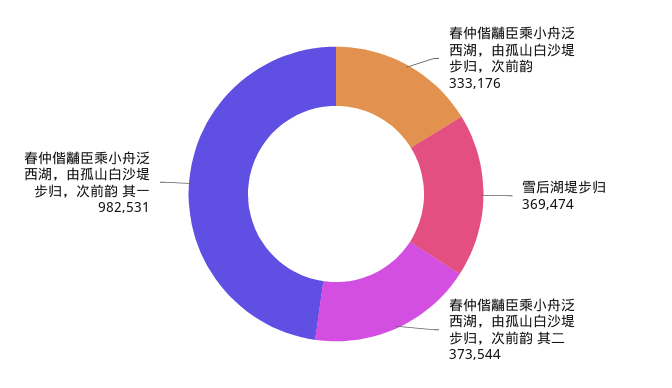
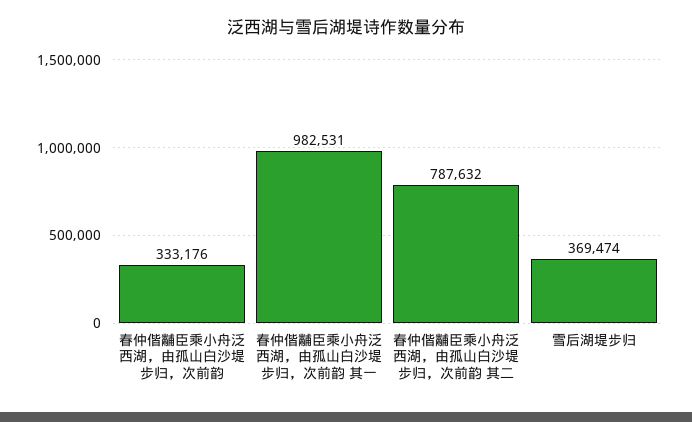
春仲偕黼臣乘小舟泛西湖，由孤山白沙堤步归，次前韵 其二: 373544 -> 787632

